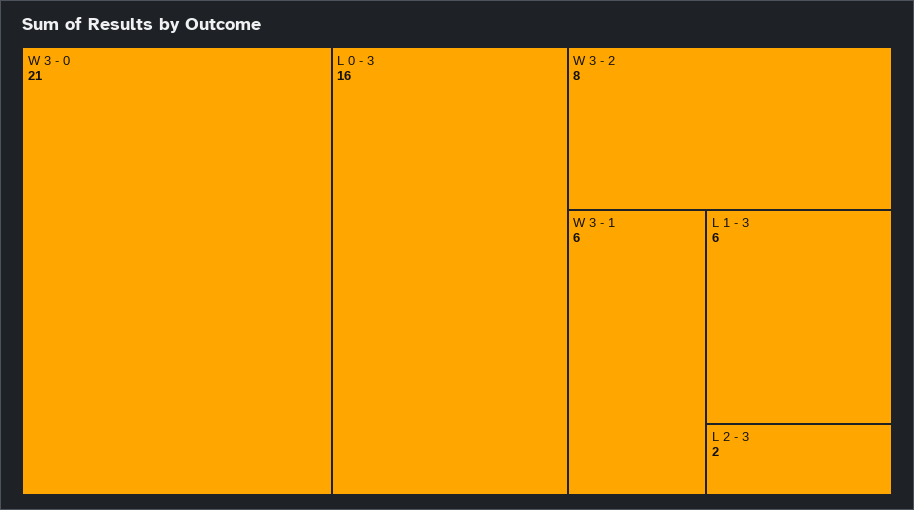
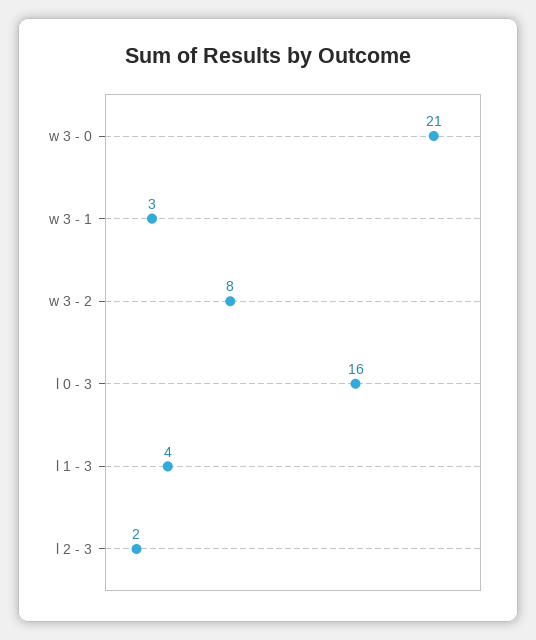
W 3 - 1: 6 -> 3
L 1 - 3: 6 -> 4

